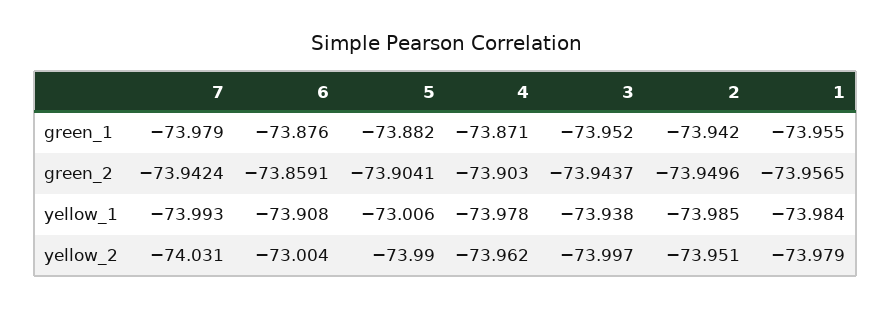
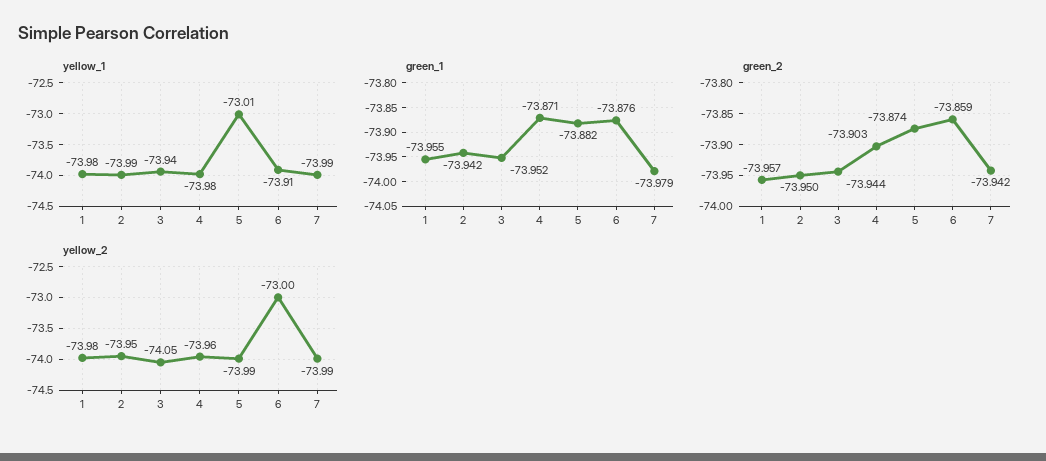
green_2, 5: -73.9041 -> -73.874
yellow_2, 7: -74.031 -> -73.99
yellow_2, 3: -73.997 -> -74.05

